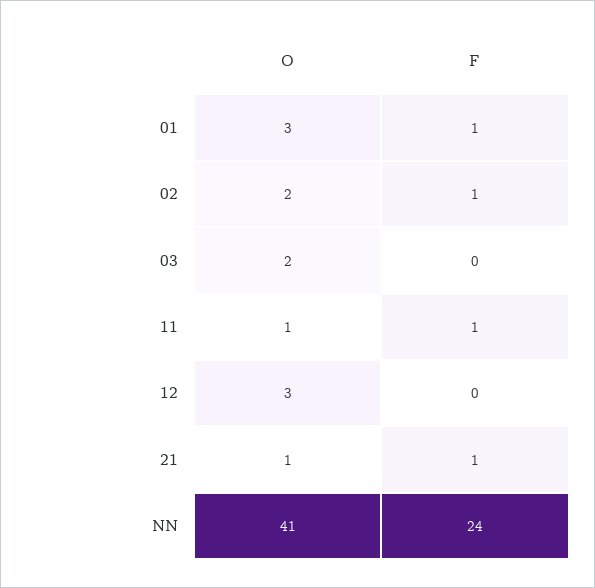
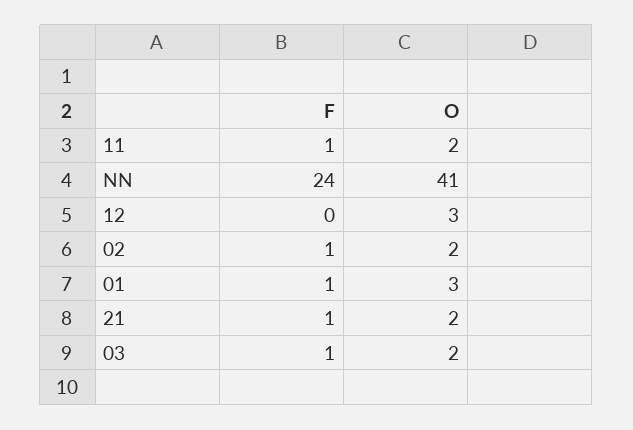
F, 03: 0 -> 1
O, 11: 1 -> 2
O, 21: 1 -> 2

